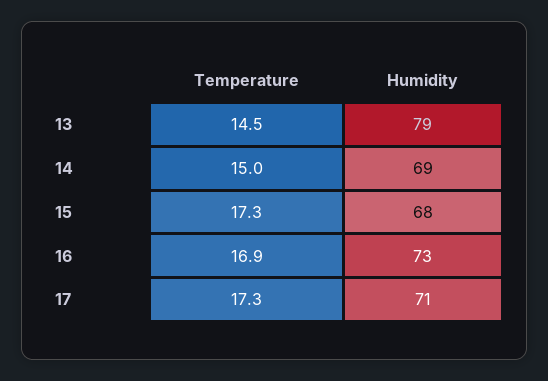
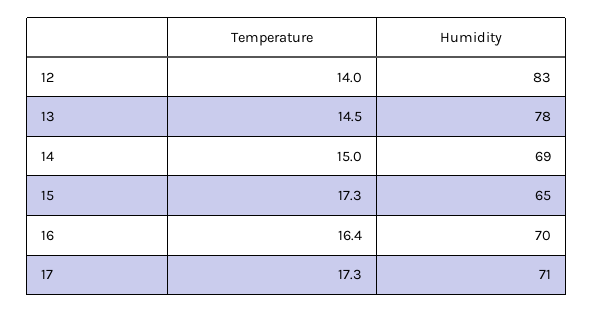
Humidity, 13: 79 -> 78
Humidity, 15: 68 -> 65
Temperature, 16: 16.9 -> 16.4
Humidity, 16: 73 -> 70
Temperature, 12: none -> 14
Humidity, 12: none -> 83

